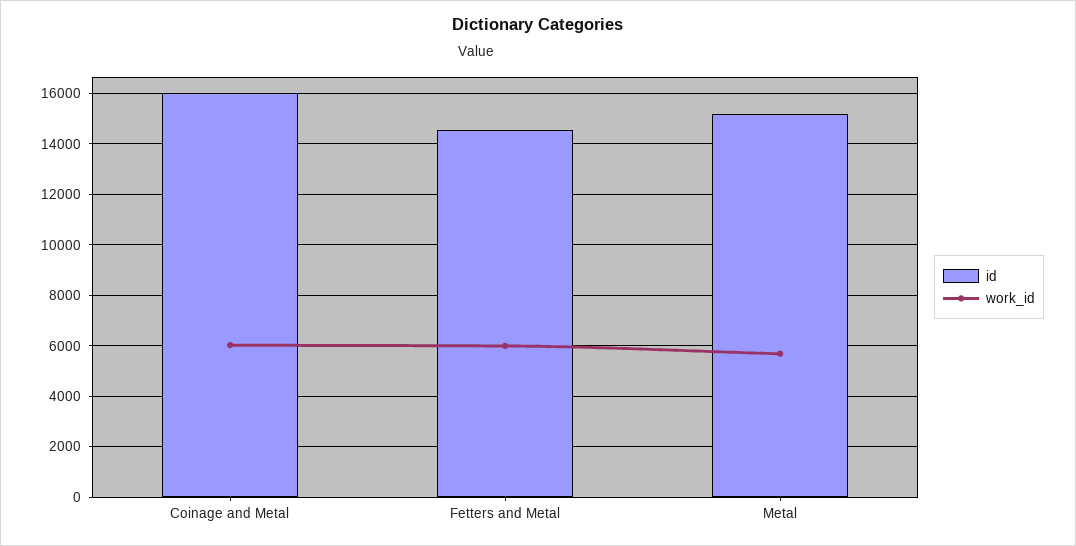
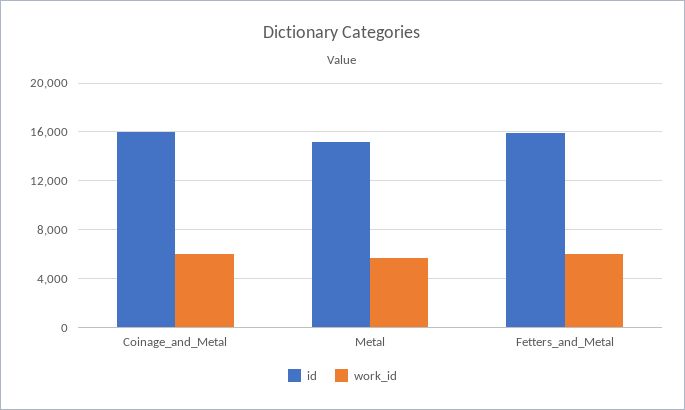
id, Fetters and Metal: 14500 -> 16000

